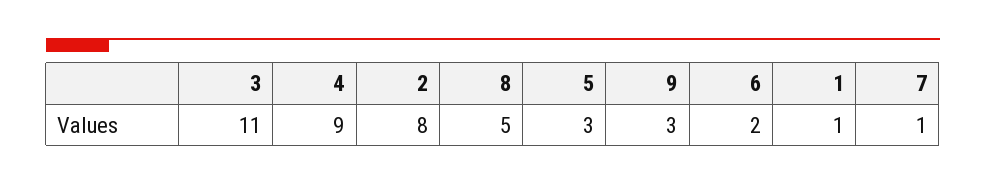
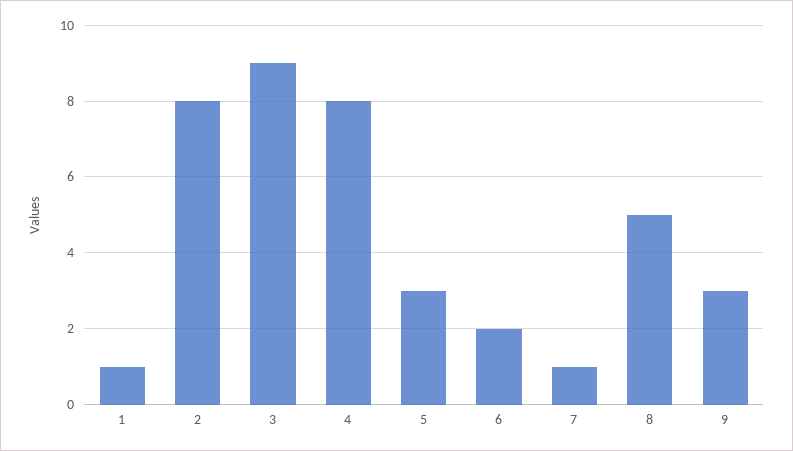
3: 11 -> 9
4: 9 -> 8

